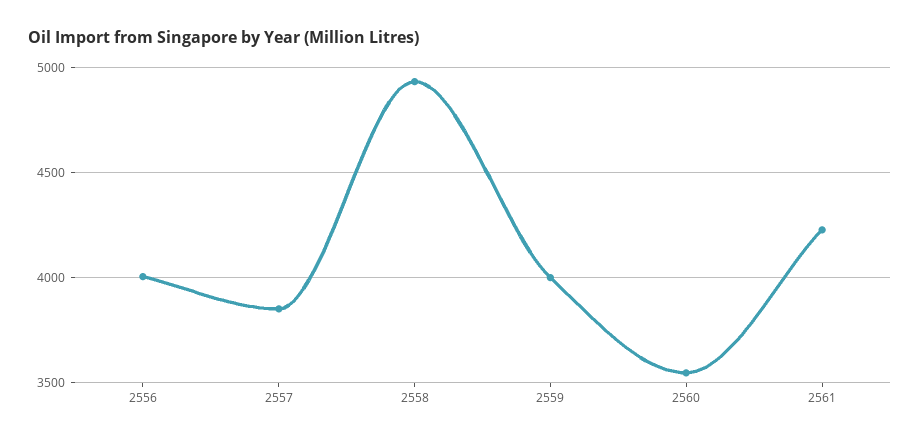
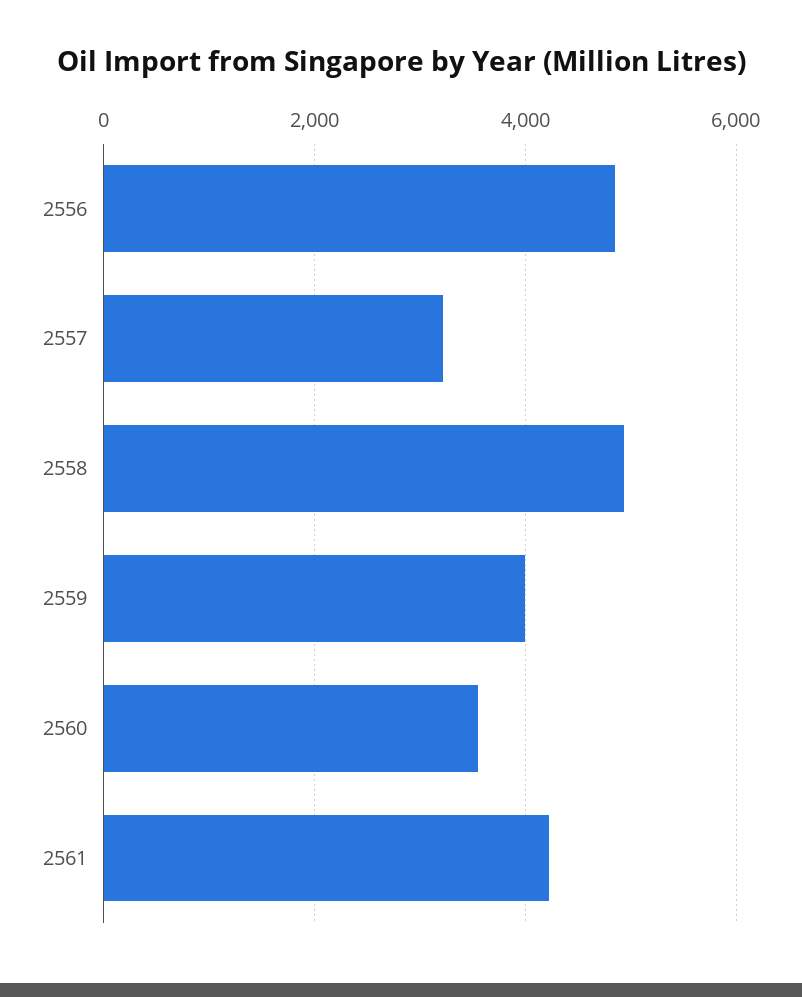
2556: 4000 -> 4800
2557: 3850 -> 3200

